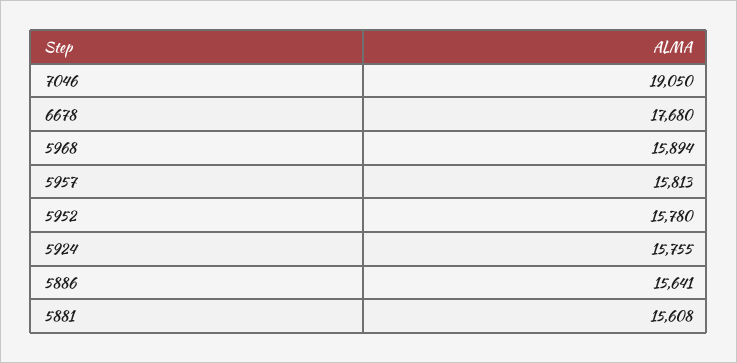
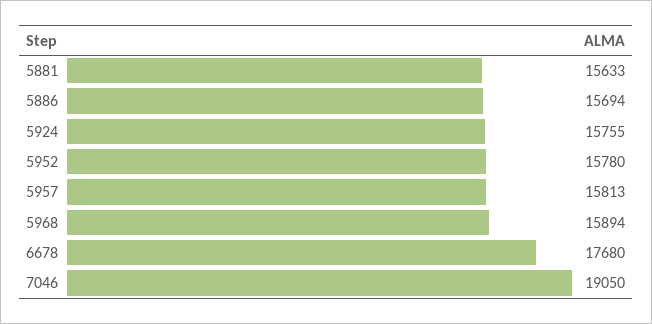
5886: 15641 -> 15694
5881: 15608 -> 15633

